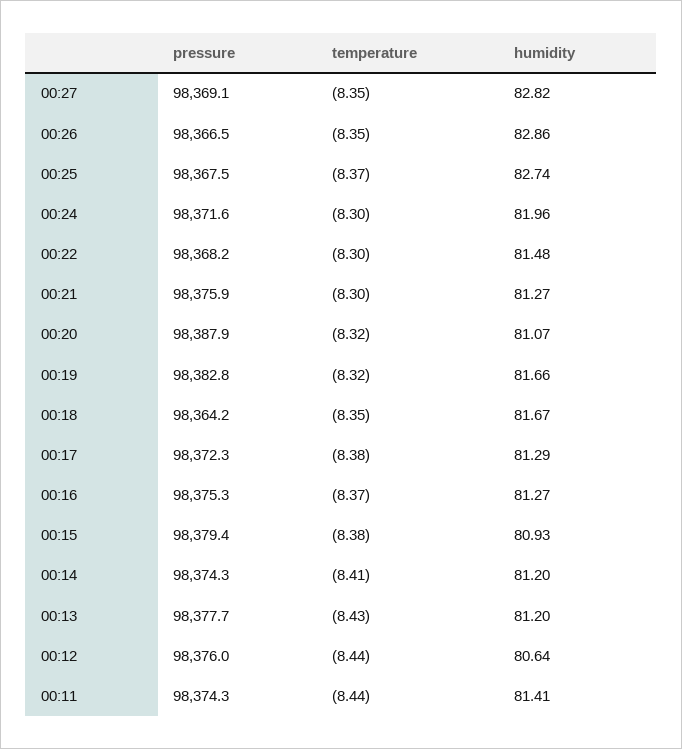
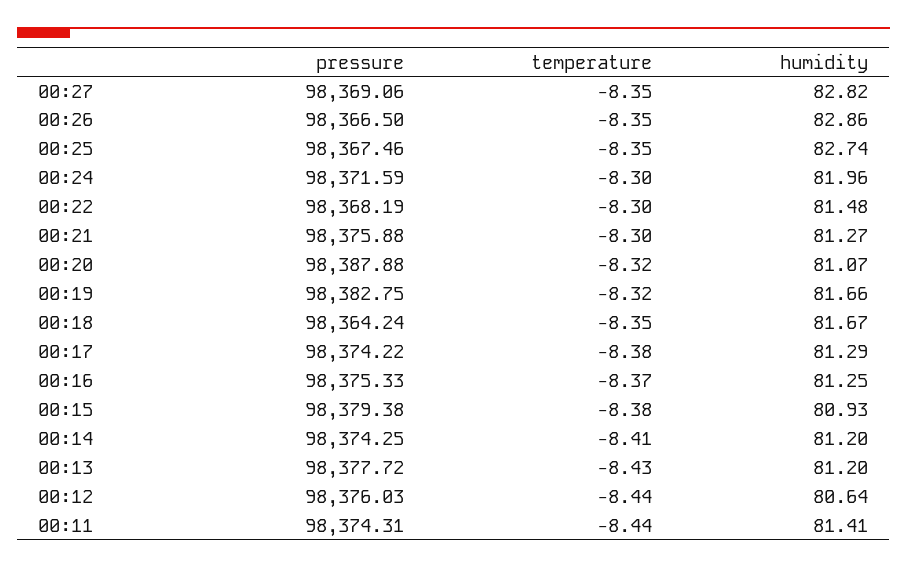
temperature, 00:25: -8.37 -> -8.35
pressure, 00:17: 98372.3 -> 98374.22
humidity, 00:16: 81.27 -> 81.25

